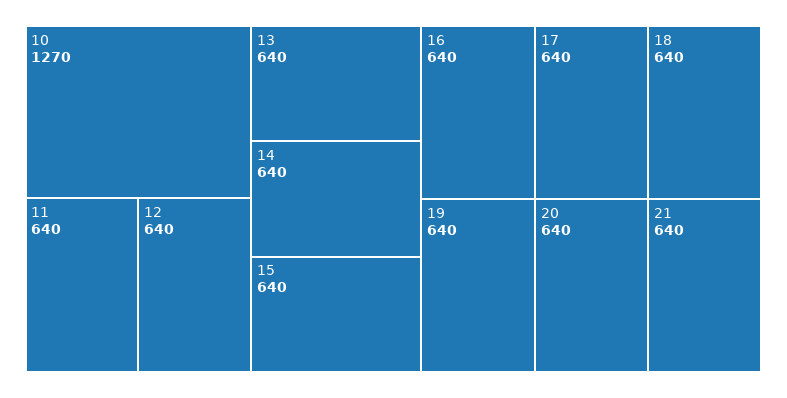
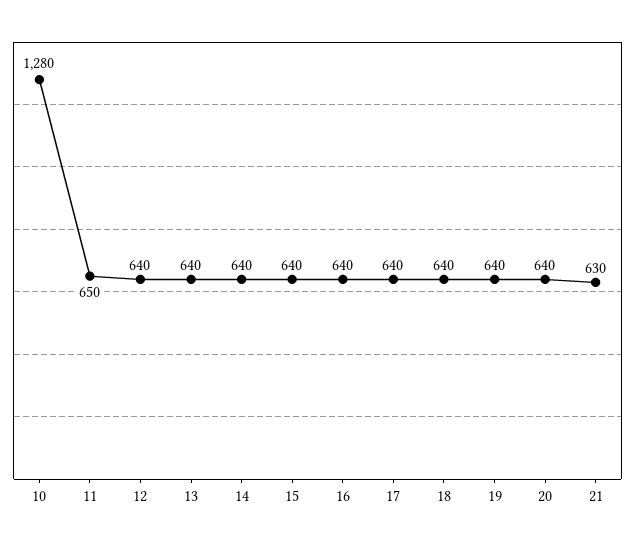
10: 1270 -> 1280
11: 640 -> 650
21: 640 -> 630

